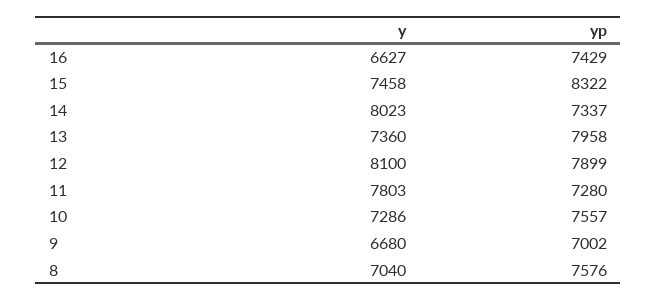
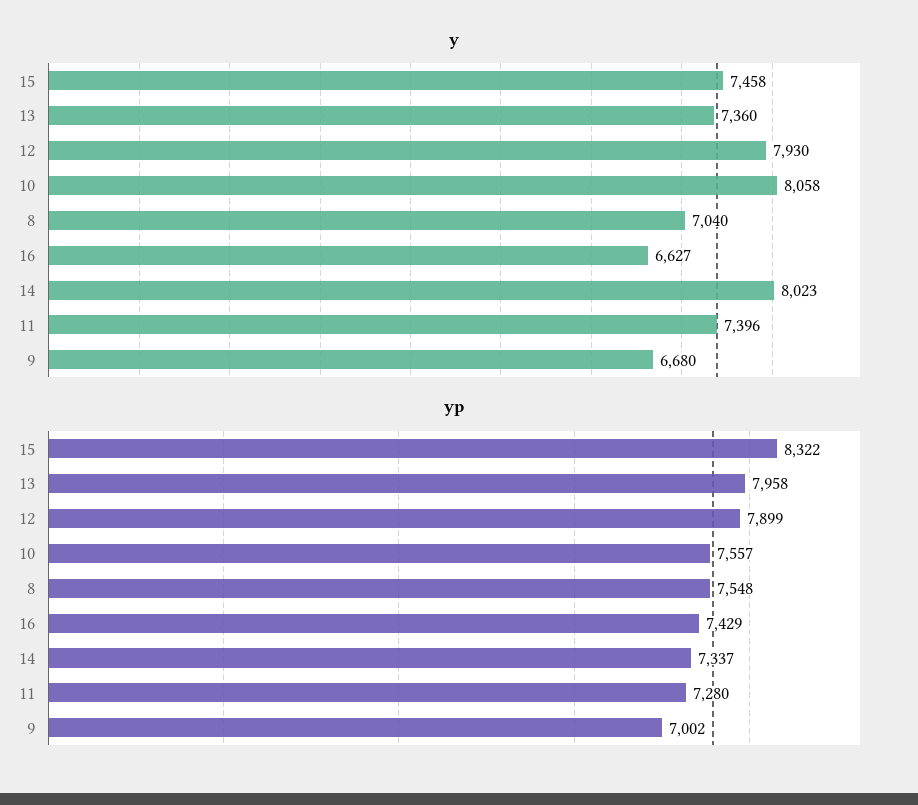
y, 12: 8100 -> 7930
y, 11: 7803 -> 7396
y, 10: 7286 -> 8058
yp, 8: 7576 -> 7548

